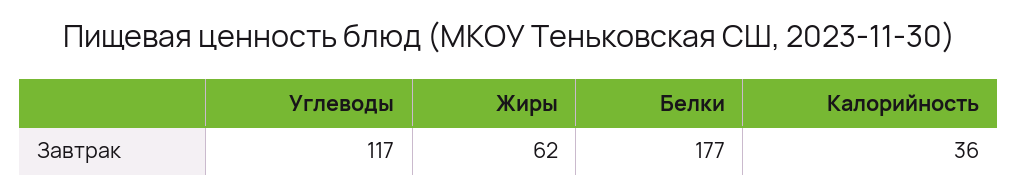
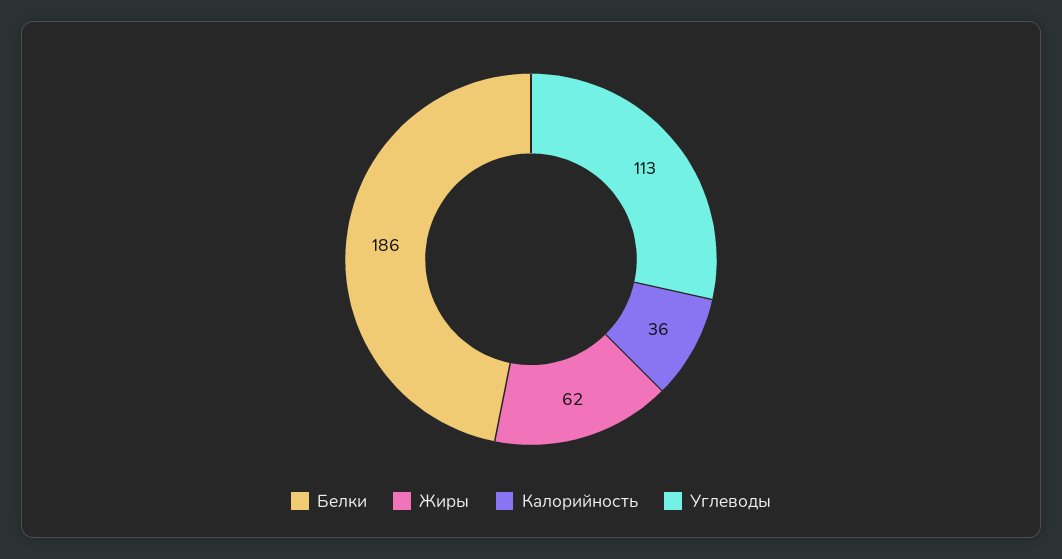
Углеводы: 117 -> 113
Белки: 177 -> 186

